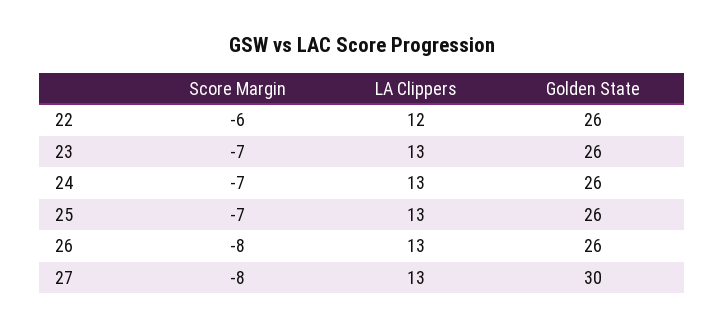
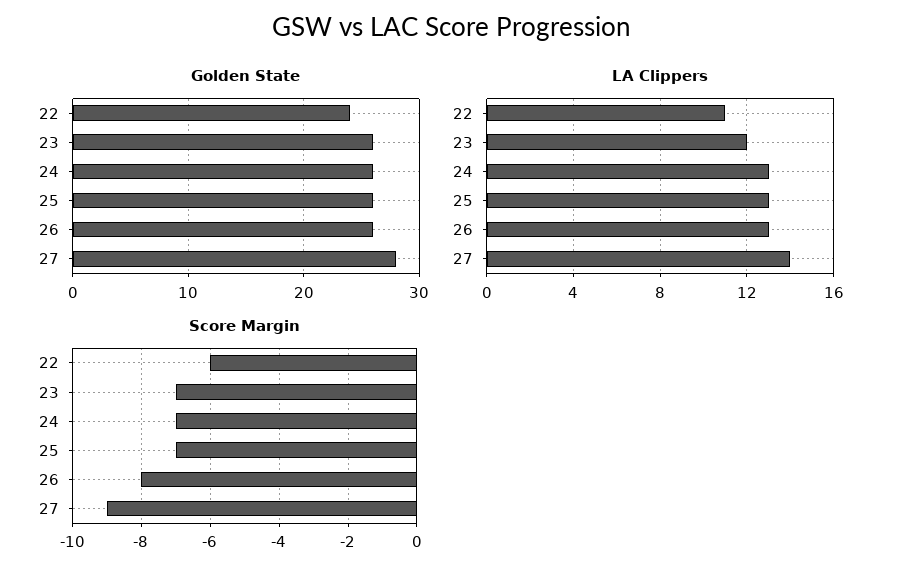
LA Clippers, 22: 12 -> 11
Golden State, 22: 26 -> 24
LA Clippers, 23: 13 -> 12
Score Margin, 27: -8 -> -9
LA Clippers, 27: 13 -> 14
Golden State, 27: 30 -> 28

